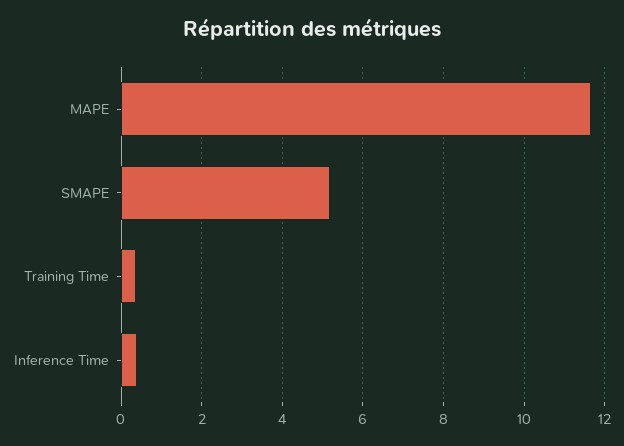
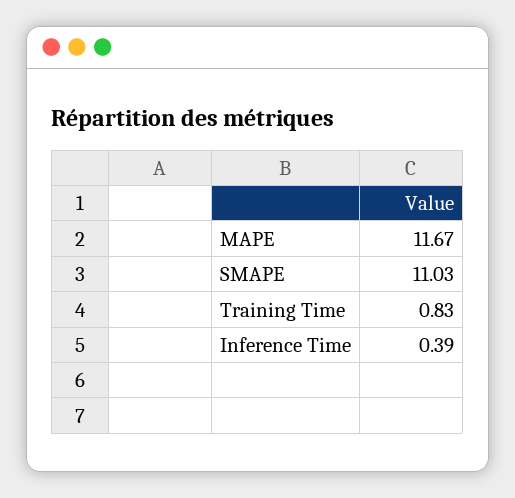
SMAPE: 5.2 -> 11.03
Training Time: 0.4 -> 0.83

